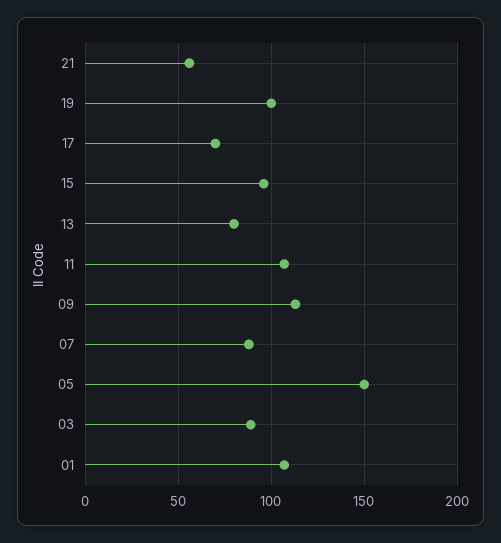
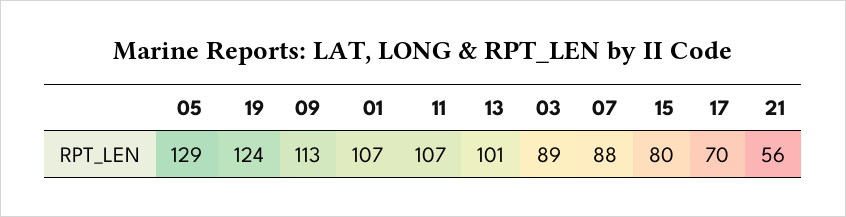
19: 100 -> 124
15: 95 -> 80
13: 80 -> 101
05: 150 -> 129

